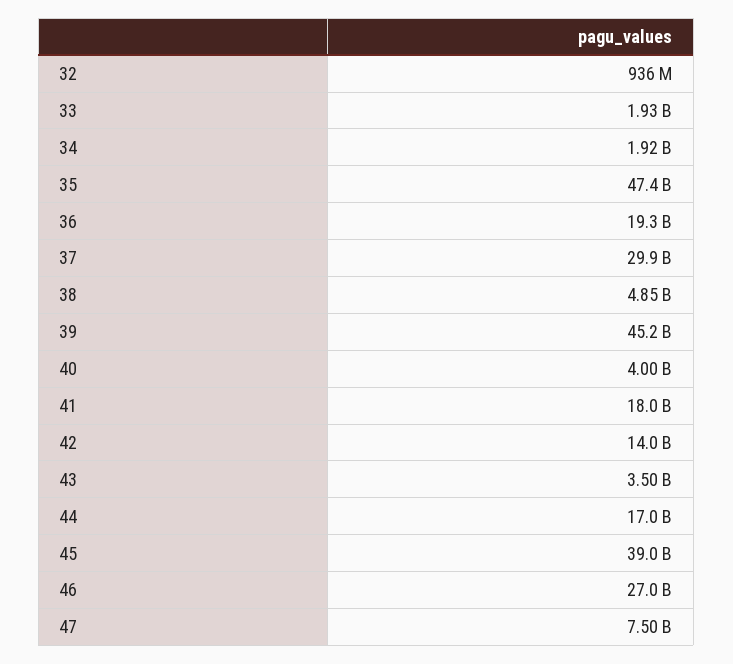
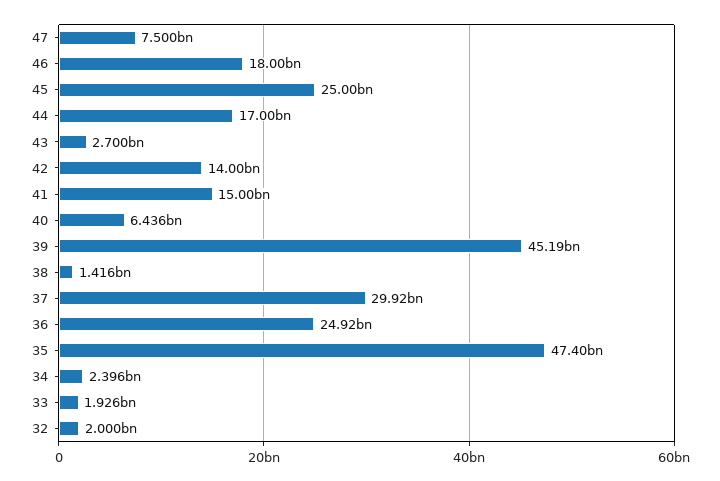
32: 936000000 -> 2000000000
34: 1920000000 -> 2396000000
36: 19300000000 -> 24920000000
38: 4850000000 -> 1416000000
40: 4000000000 -> 6436000000
41: 18000000000 -> 15000000000
43: 3500000000 -> 2700000000
45: 39000000000 -> 25000000000
46: 27000000000 -> 18000000000

